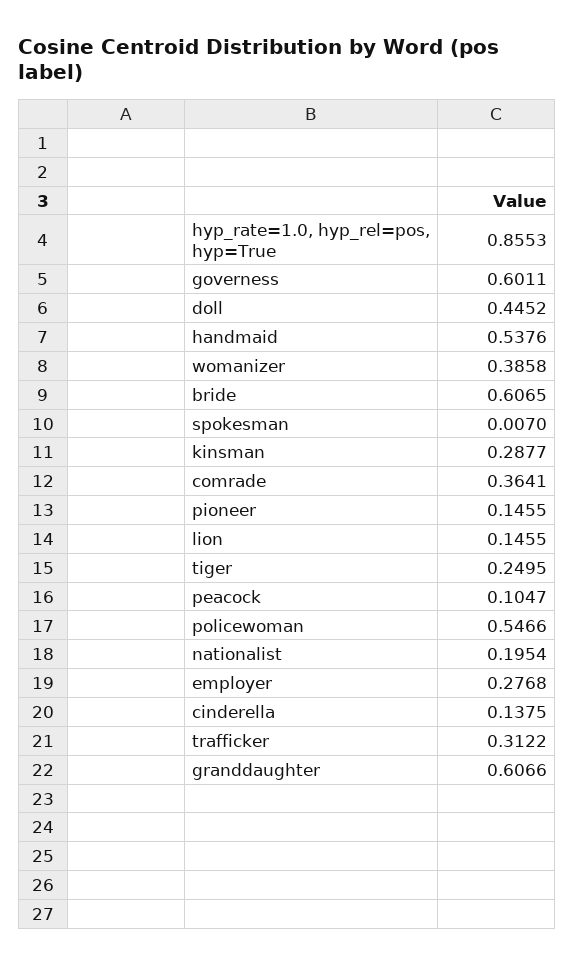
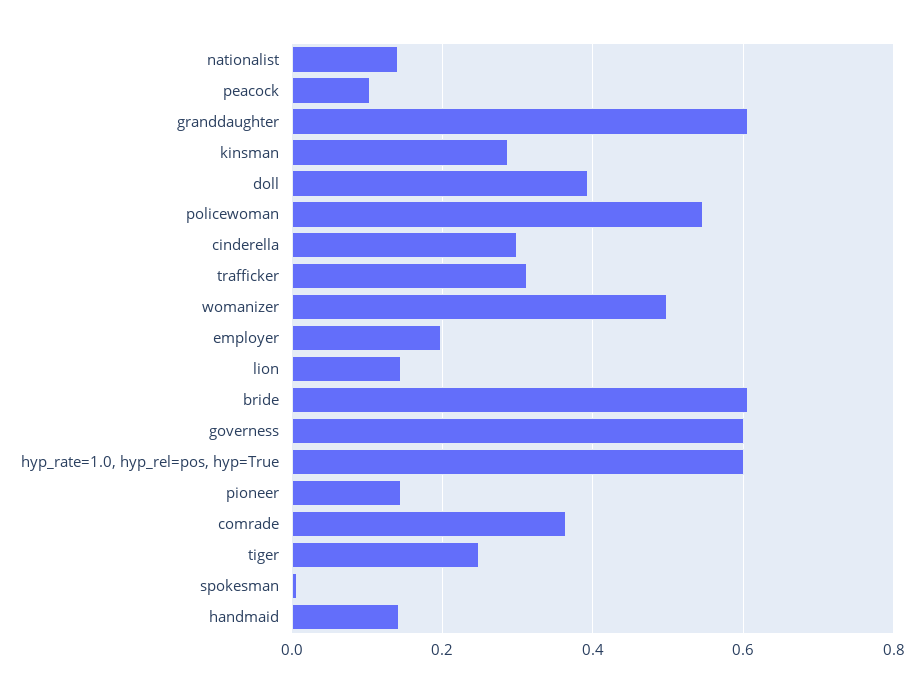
hyp_rate=1.0, hyp_rel=pos, hyp=True: 0.8553 -> 0.6
doll: 0.4452 -> 0.4
handmaid: 0.5376 -> 0.14
womanizer: 0.3858 -> 0.5
nationalist: 0.1954 -> 0.14
employer: 0.2768 -> 0.2
cinderella: 0.1375 -> 0.3

